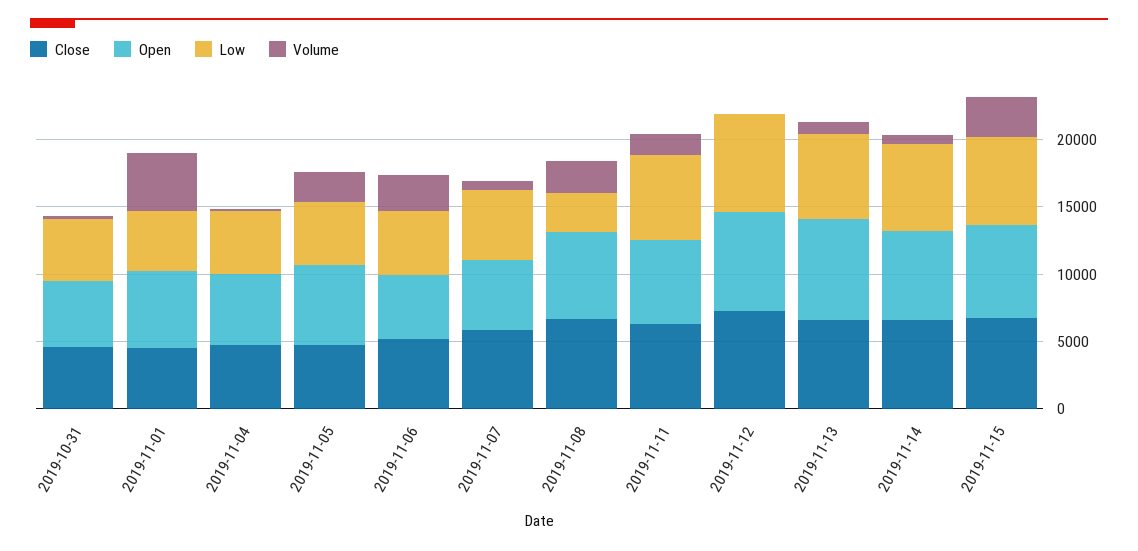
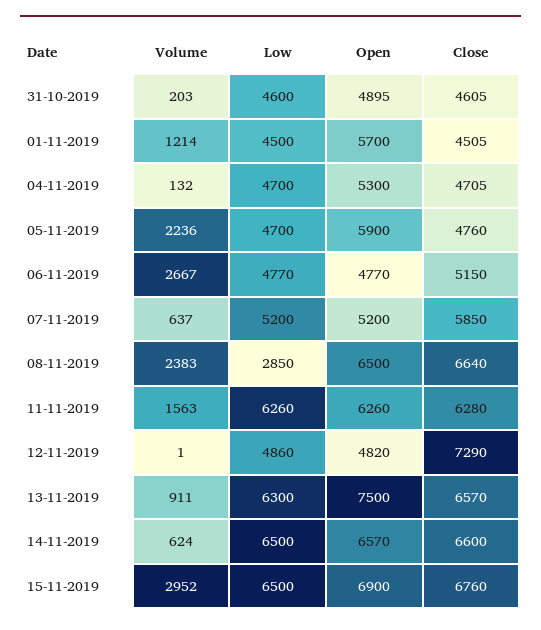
Volume, 2019-11-01: 4000 -> 1214
Open, 2019-11-12: 7000 -> 4820
Low, 2019-11-12: 7000 -> 4860

